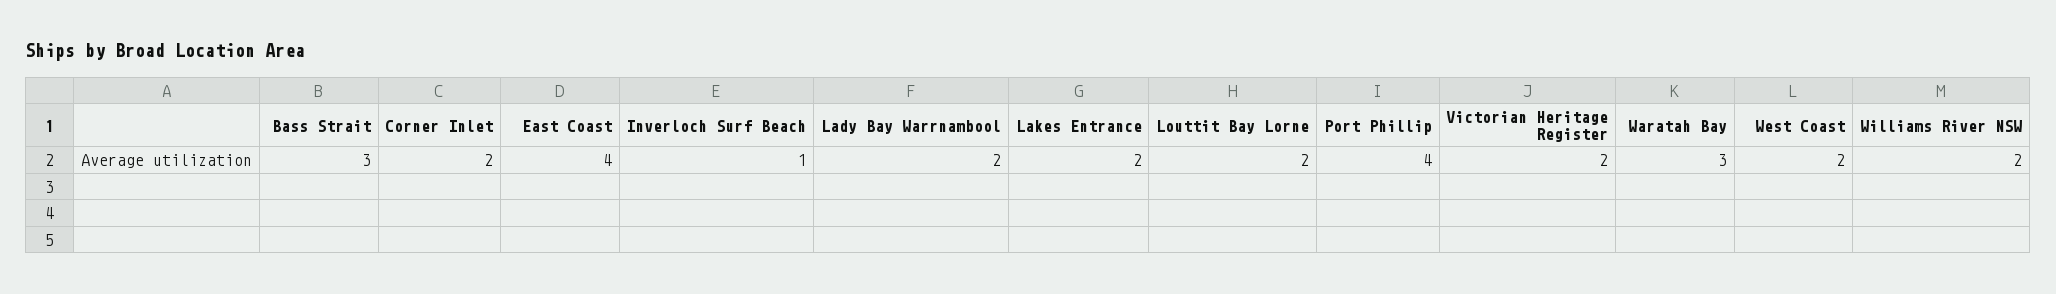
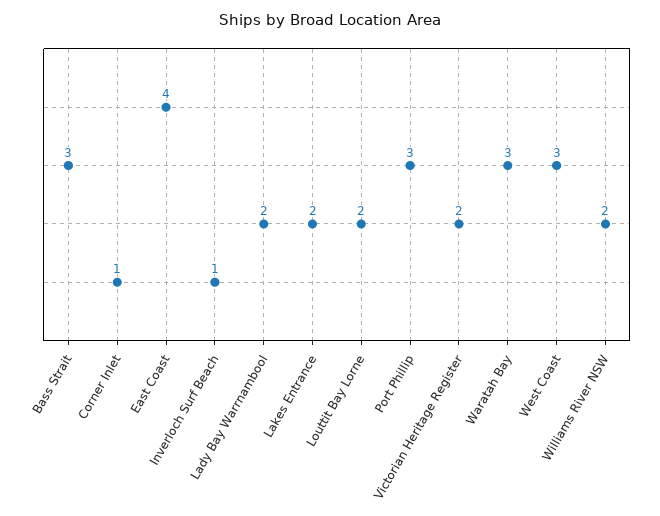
Corner Inlet: 2 -> 1
Port Phillip: 4 -> 3
West Coast: 2 -> 3

